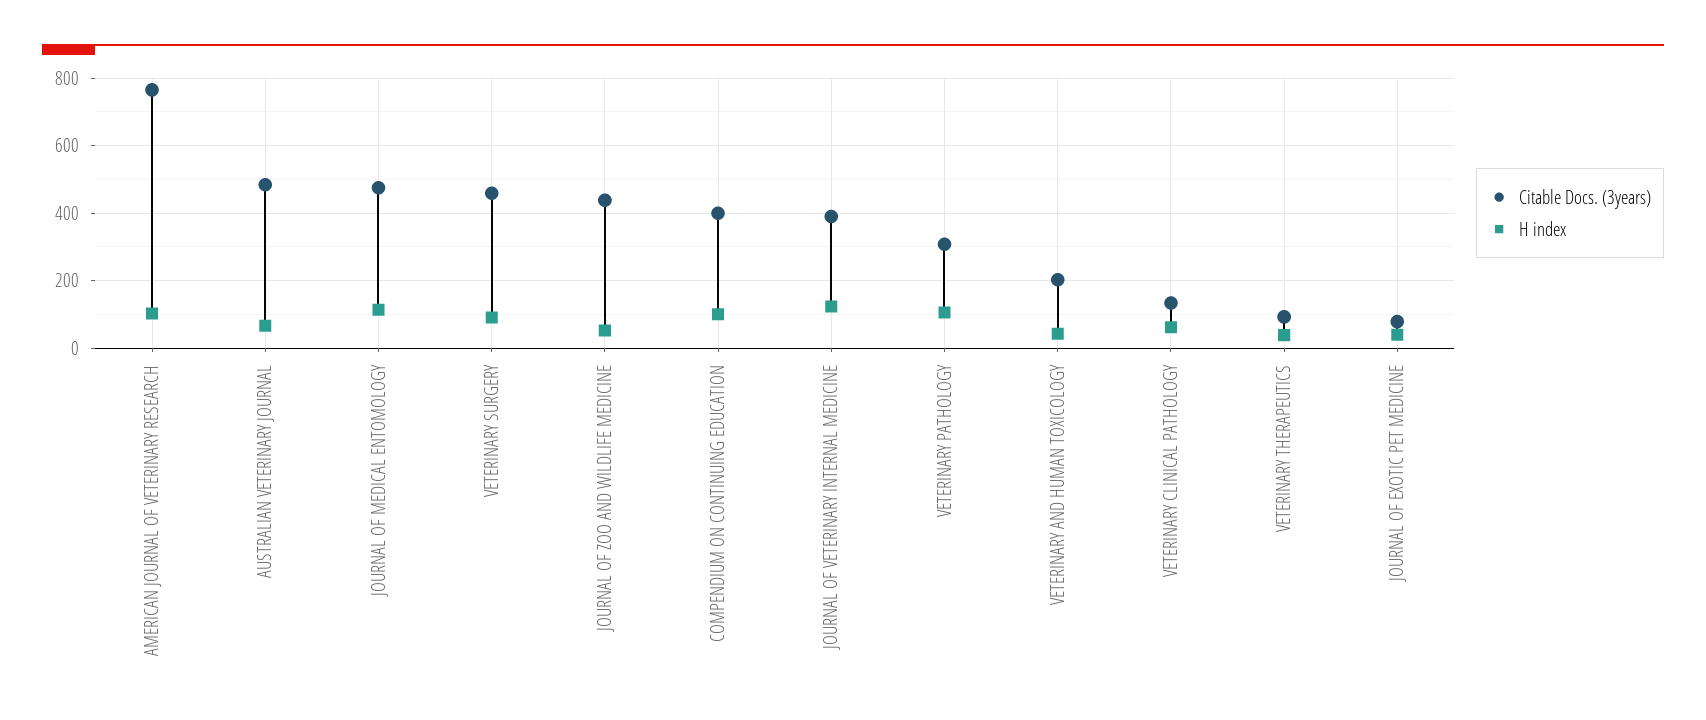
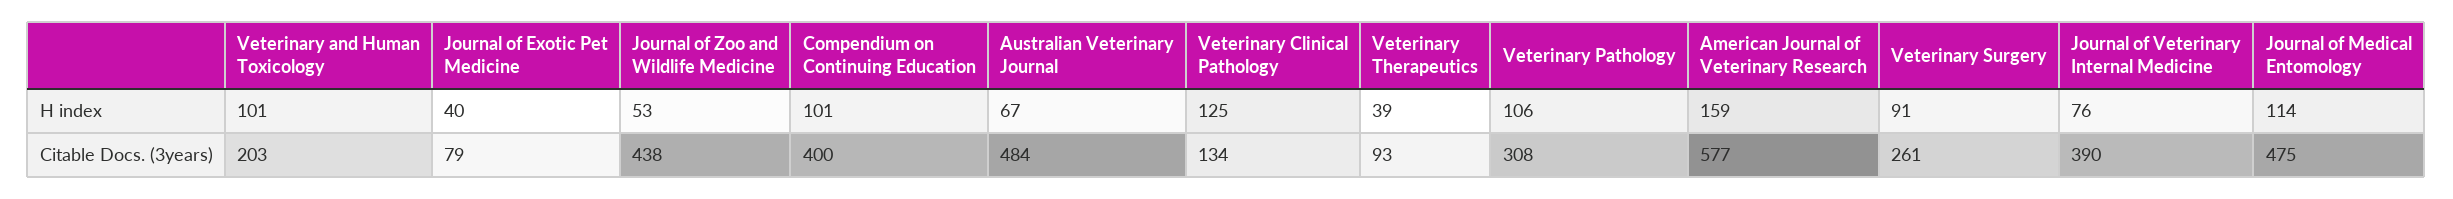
Citable Docs. (3years), AMERICAN JOURNAL OF VETERINARY RESEARCH: 760 -> 577
H index, AMERICAN JOURNAL OF VETERINARY RESEARCH: 100 -> 159
Citable Docs. (3years), VETERINARY SURGERY: 460 -> 261
H index, JOURNAL OF VETERINARY INTERNAL MEDICINE: 120 -> 76
H index, VETERINARY AND HUMAN TOXICOLOGY: 40 -> 101
H index, VETERINARY CLINICAL PATHOLOGY: 60 -> 125

